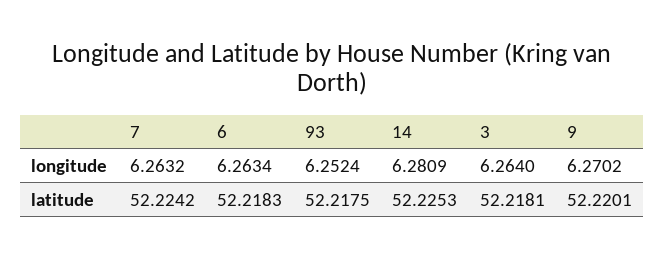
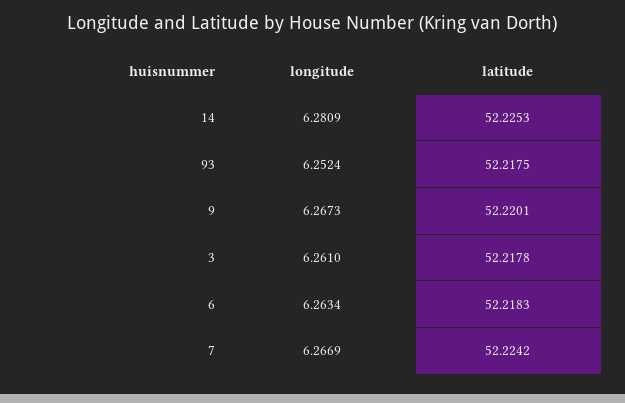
7, longitude: 6.2632 -> 6.2669
3, longitude: 6.264 -> 6.261
9, longitude: 6.2702 -> 6.2673
3, latitude: 52.2181 -> 52.2178

